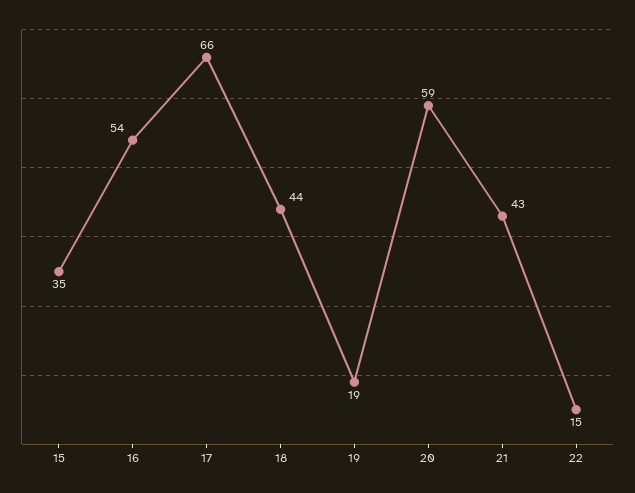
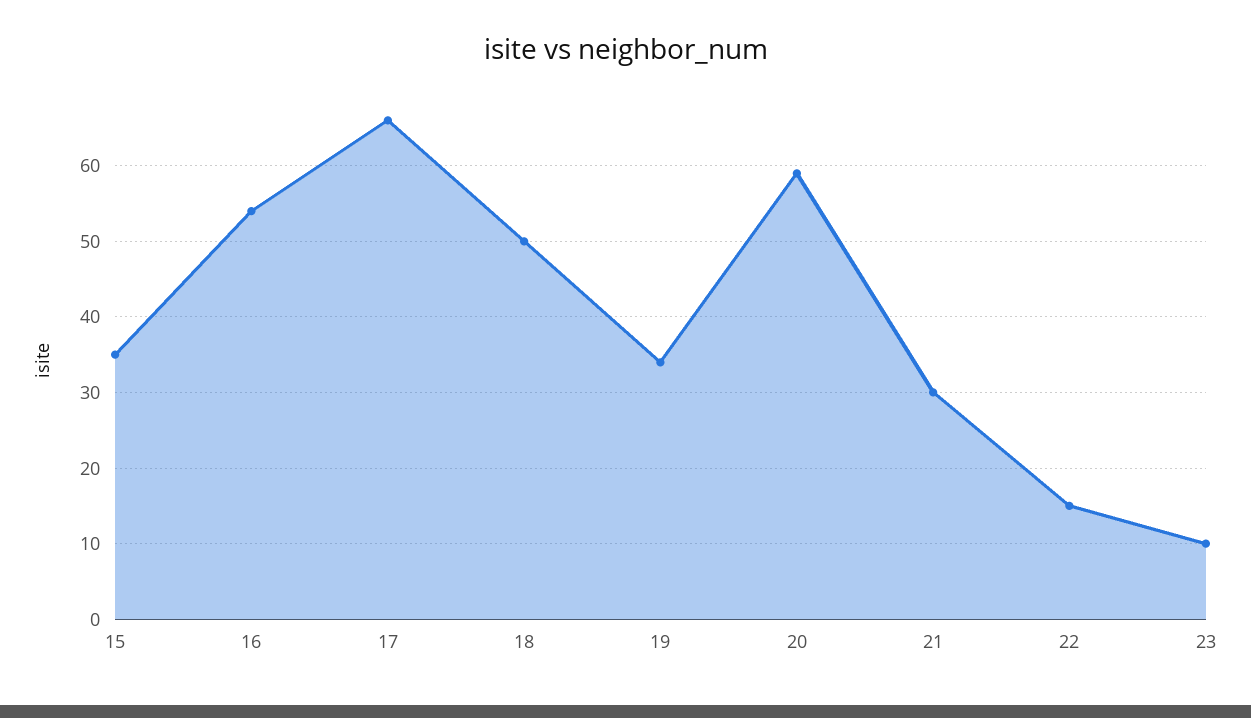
18: 44 -> 50
19: 19 -> 34
21: 43 -> 30
23: none -> 10

